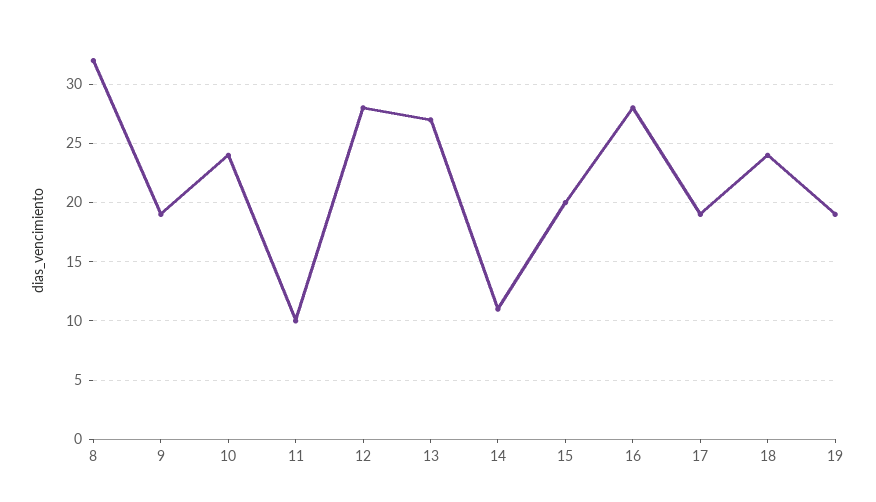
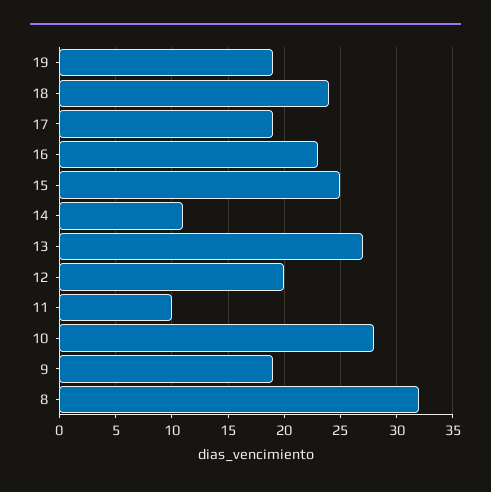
10: 24 -> 28
12: 28 -> 20
15: 20 -> 25
16: 28 -> 23

